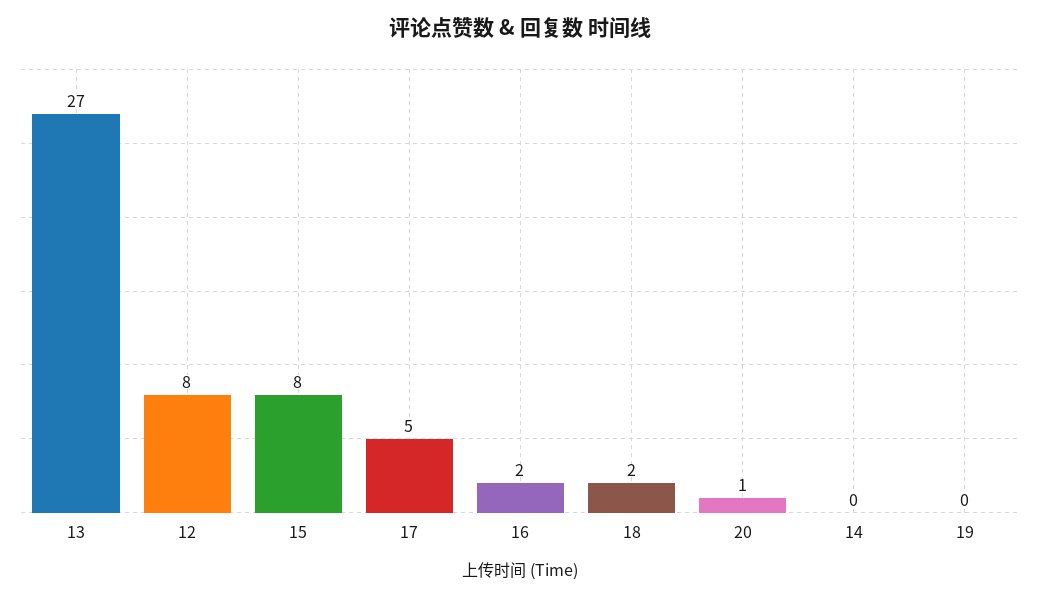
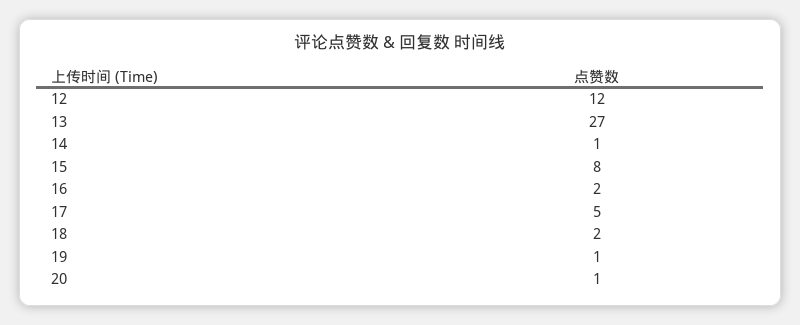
12: 8 -> 12
14: 0 -> 1
19: 0 -> 1

